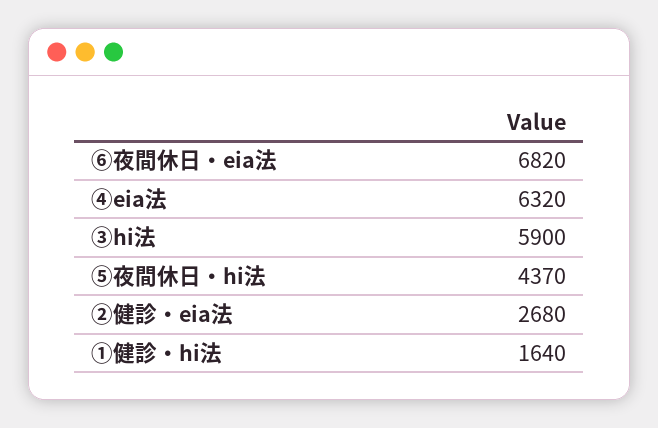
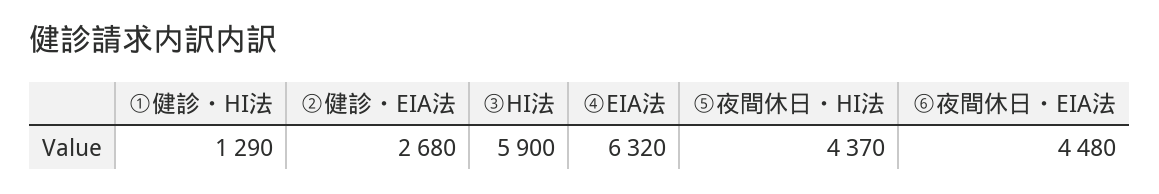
⑥夜間休日・eia法: 6820 -> 4480
①健診・hi法: 1640 -> 1290

